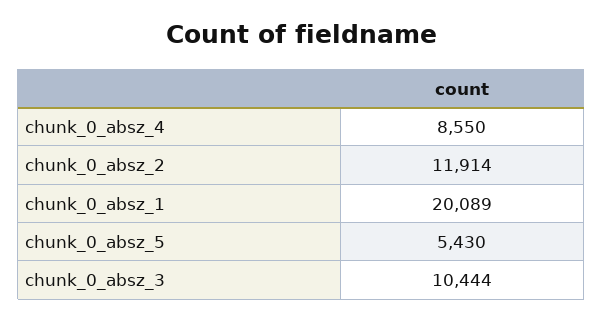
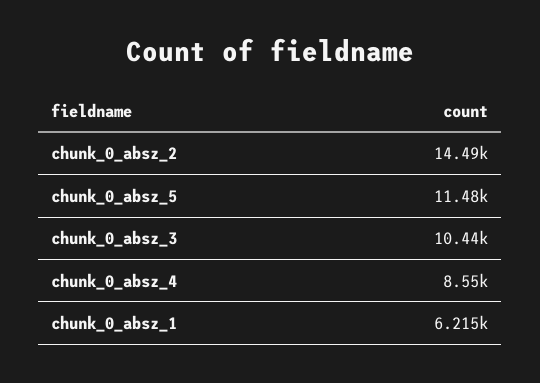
chunk_0_absz_2: 11914 -> 14490
chunk_0_absz_1: 20089 -> 6215
chunk_0_absz_5: 5430 -> 11480

